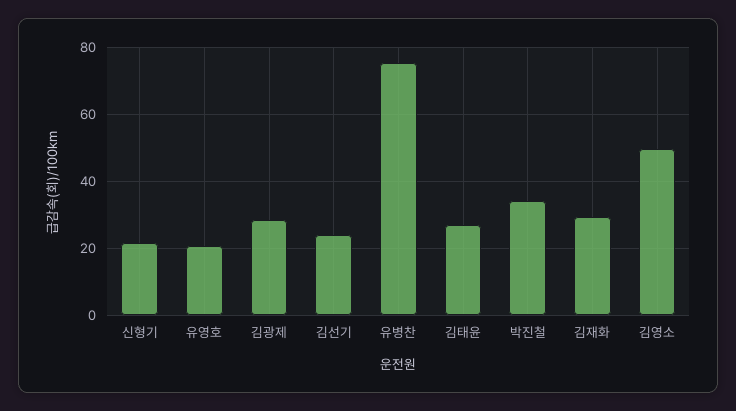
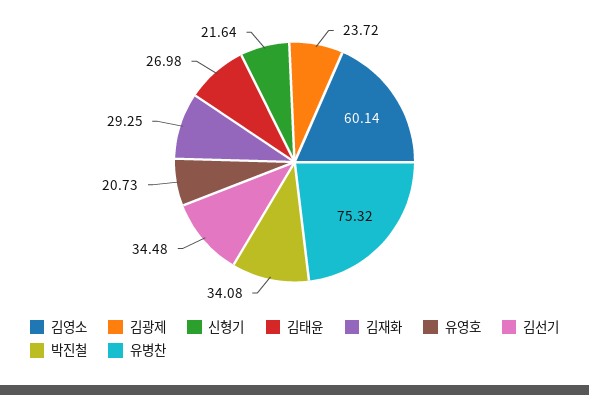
김광제: 28 -> 23.72
김선기: 24 -> 34.48
김영소: 50 -> 60.14

